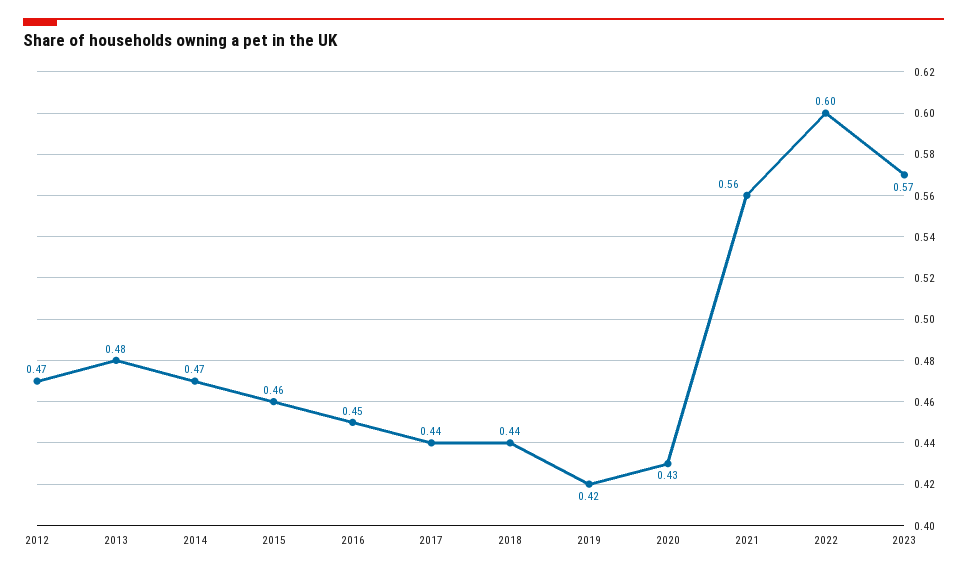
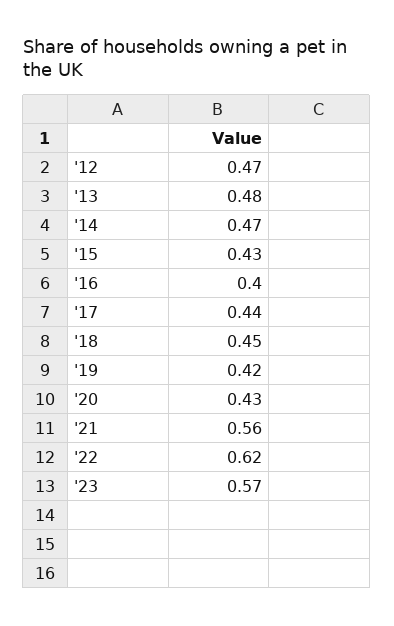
2015: 0.46 -> 0.43
2016: 0.45 -> 0.4
2018: 0.44 -> 0.45
2022: 0.6 -> 0.62

